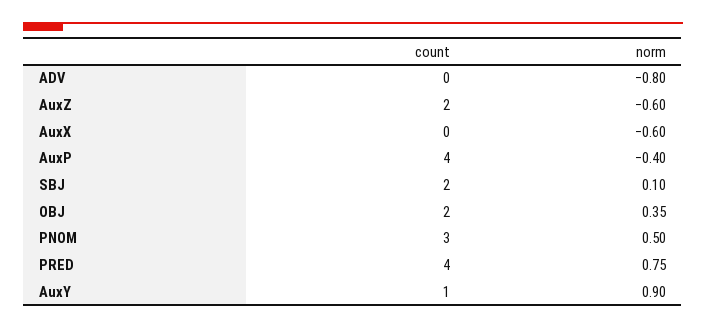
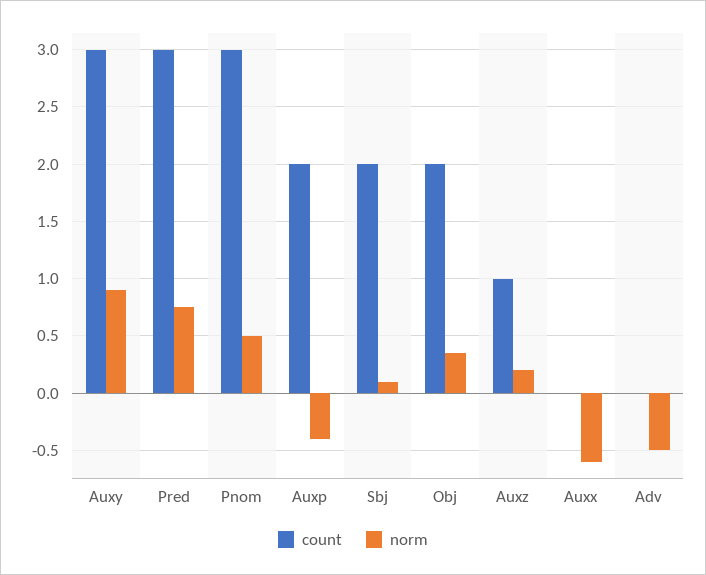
norm, ADV: -0.8 -> -0.5
count, AuxZ: 2 -> 1
norm, AuxZ: -0.6 -> 0.2
count, AuxP: 4 -> 2
count, PRED: 4 -> 3
count, AuxY: 1 -> 3

